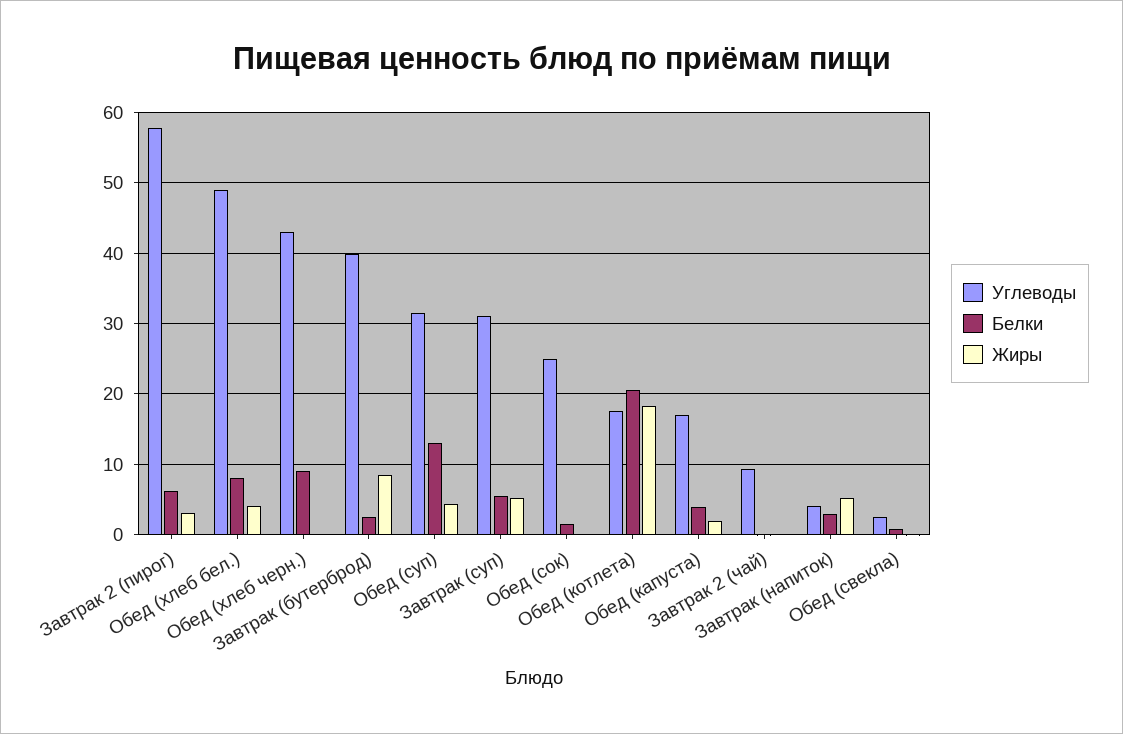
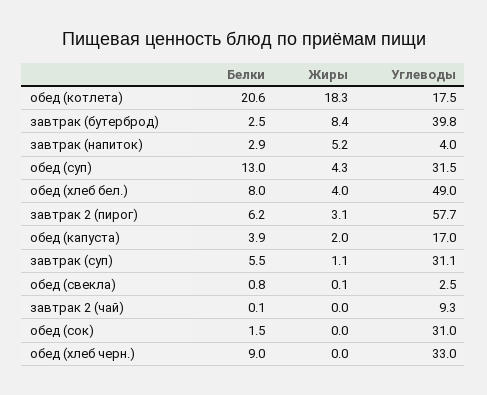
Углеводы, Обед (хлеб черн.): 43 -> 33
Жиры, Завтрак (суп): 5 -> 1.1
Углеводы, Обед (сок): 25 -> 31

